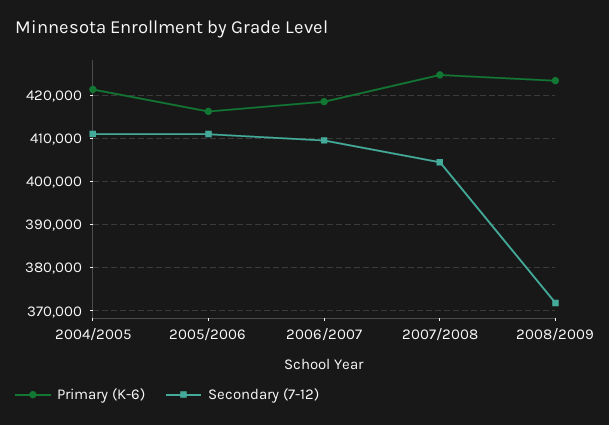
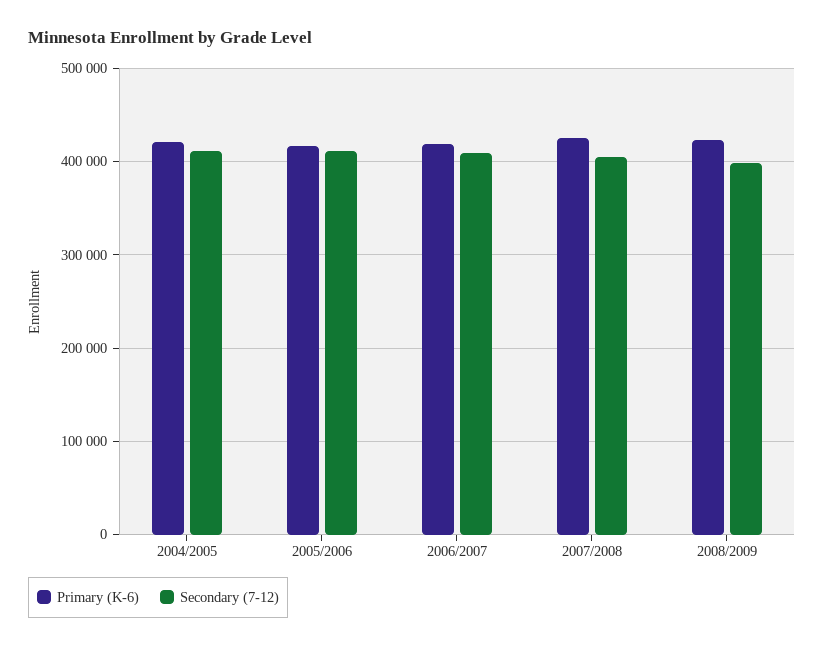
Secondary (7-12), 2008/2009: 372000 -> 400000

